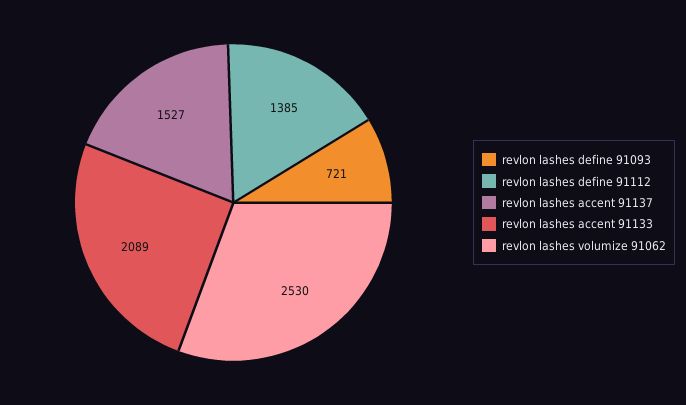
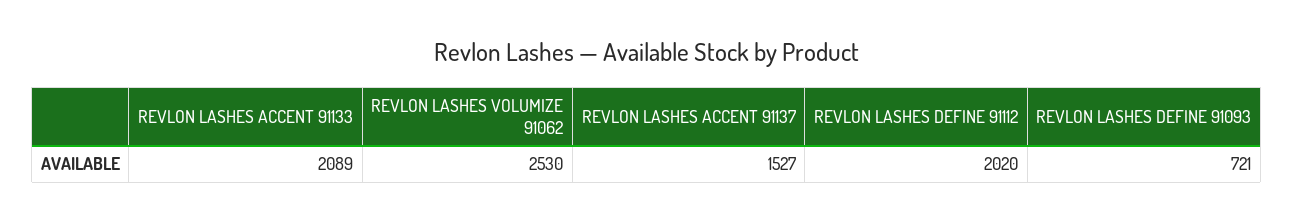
revlon lashes define 91112: 1385 -> 2020

